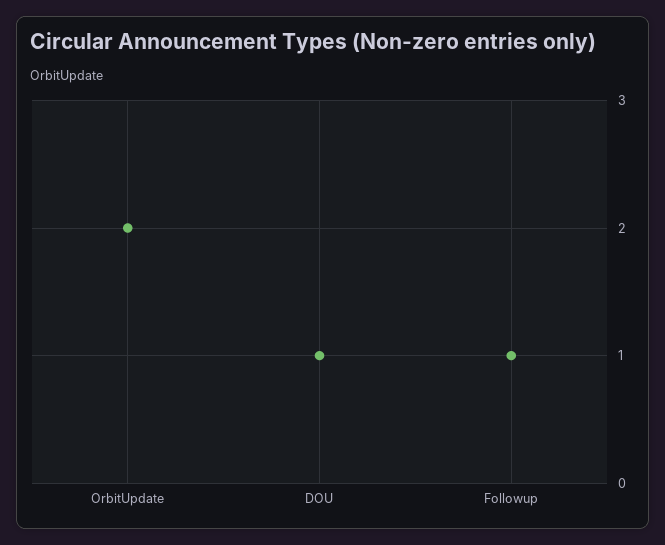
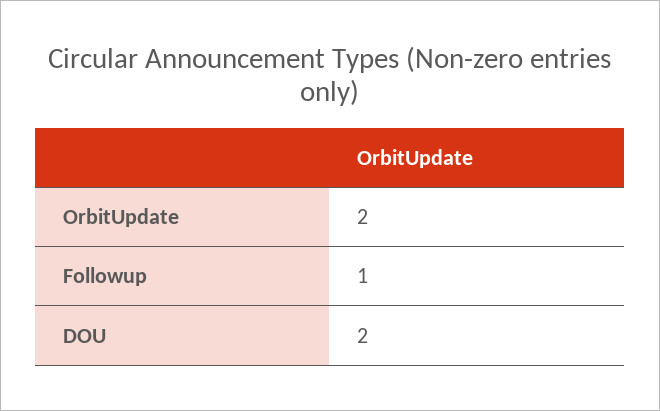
DOU: 1 -> 2

